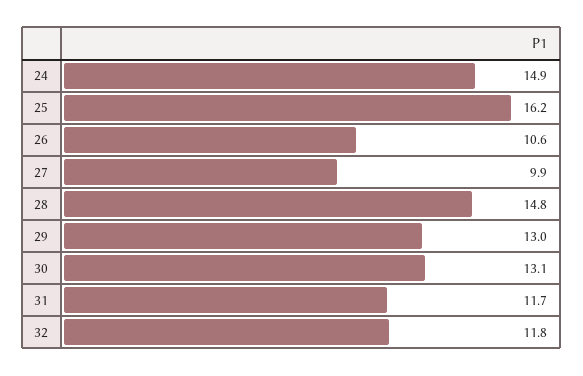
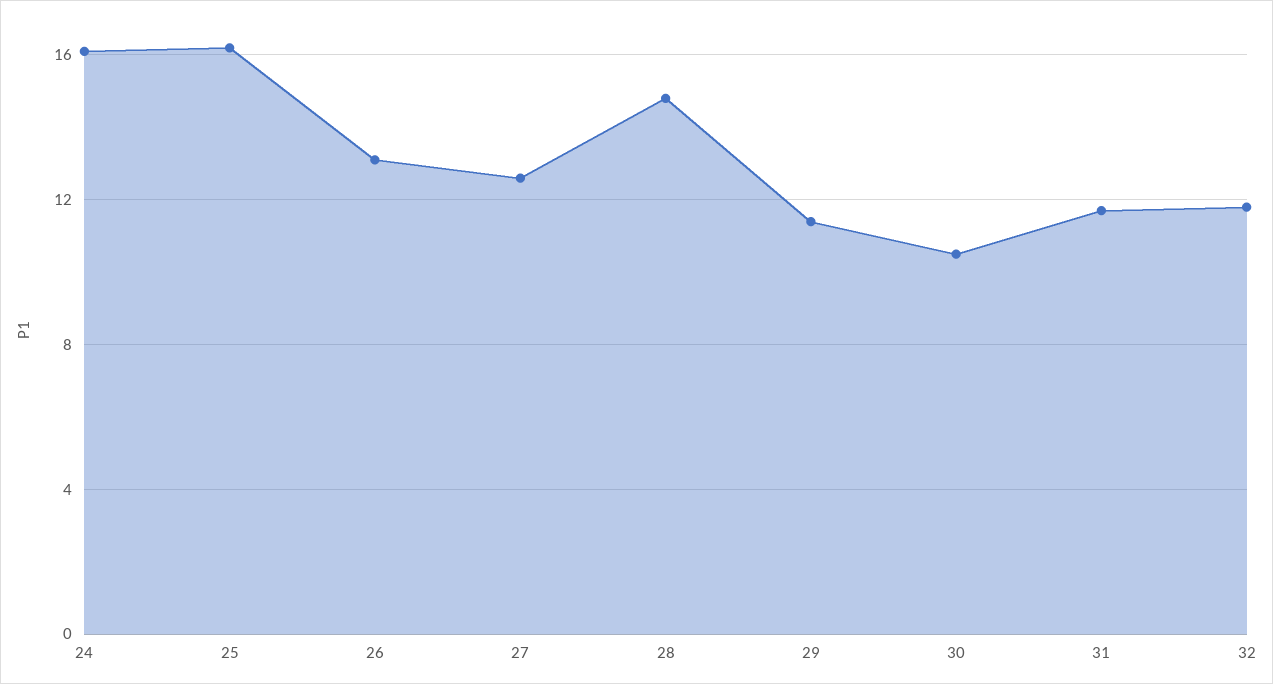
24: 14.9 -> 16
26: 10.6 -> 13
27: 9.9 -> 12.5
29: 13 -> 11.5
30: 13.1 -> 10.5

